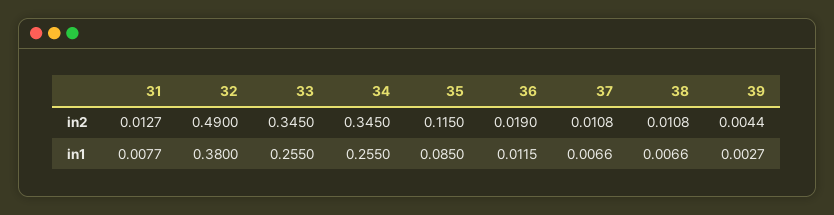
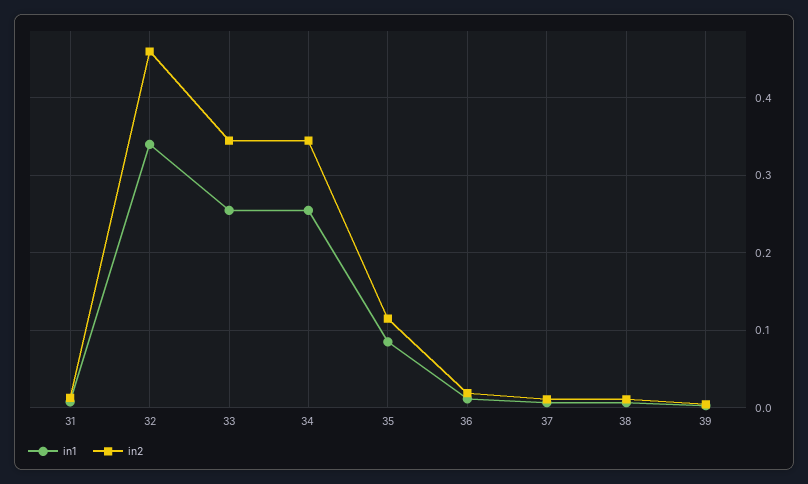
in2, 32: 0.49 -> 0.46
in1, 32: 0.38 -> 0.34

